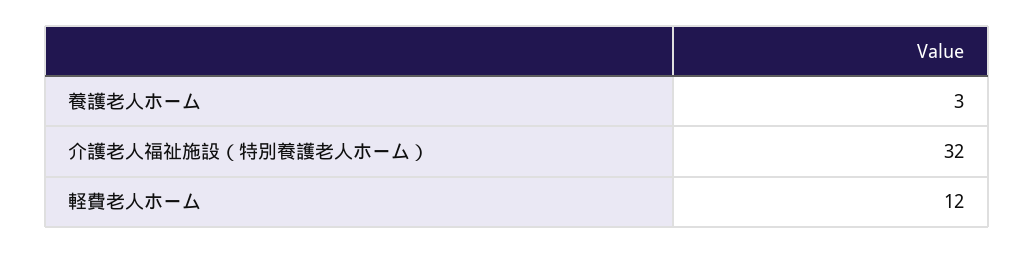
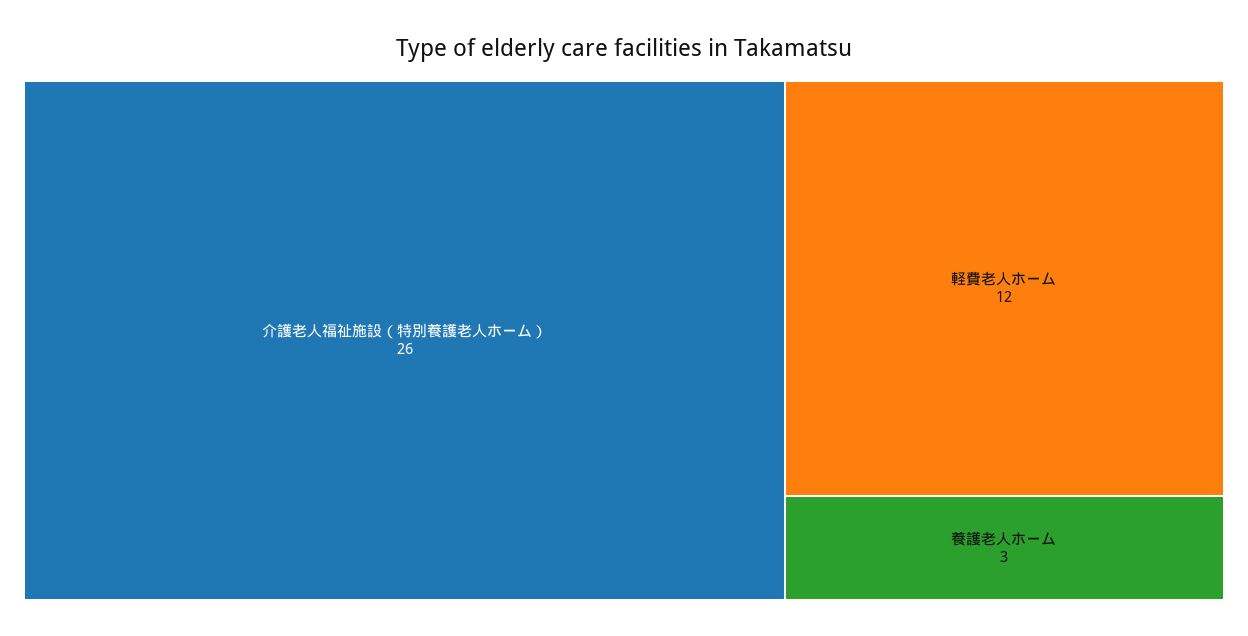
介護老人福祉施設（特別養護老人ホーム）: 32 -> 26

